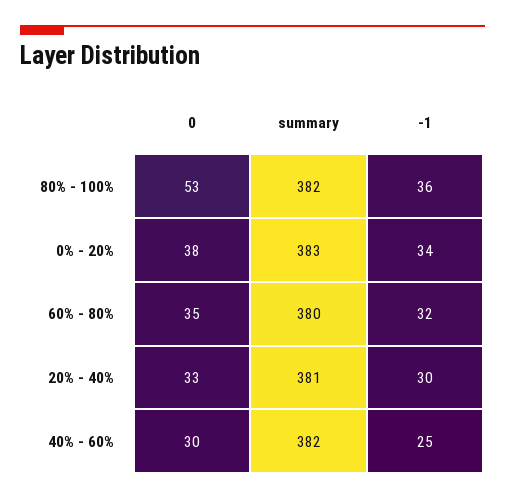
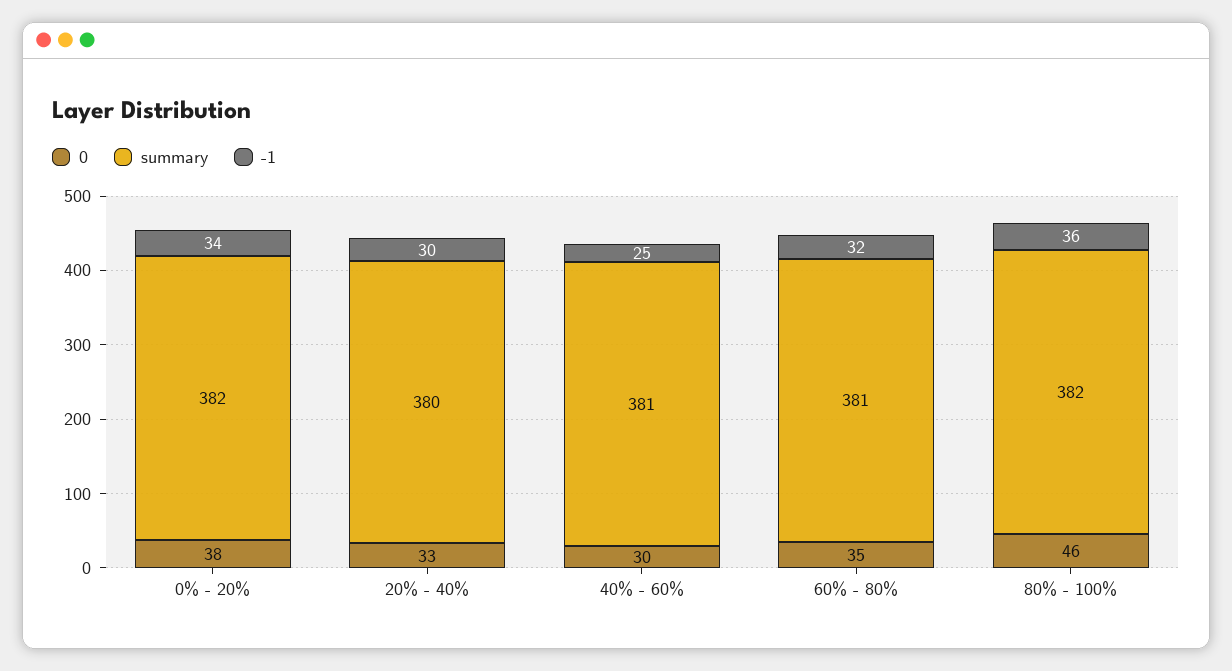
0, 80% - 100%: 53 -> 46
summary, 0% - 20%: 383 -> 382
summary, 60% - 80%: 380 -> 381
summary, 20% - 40%: 381 -> 380
summary, 40% - 60%: 382 -> 381

